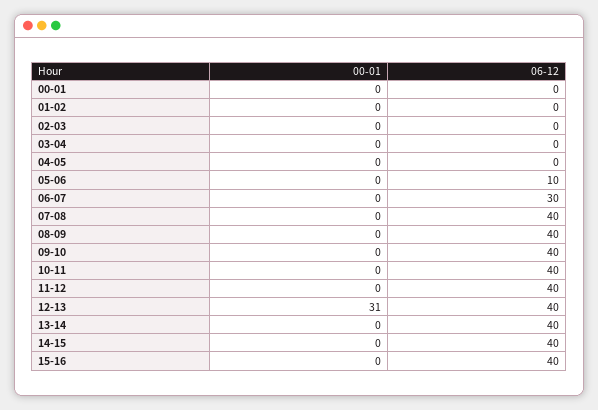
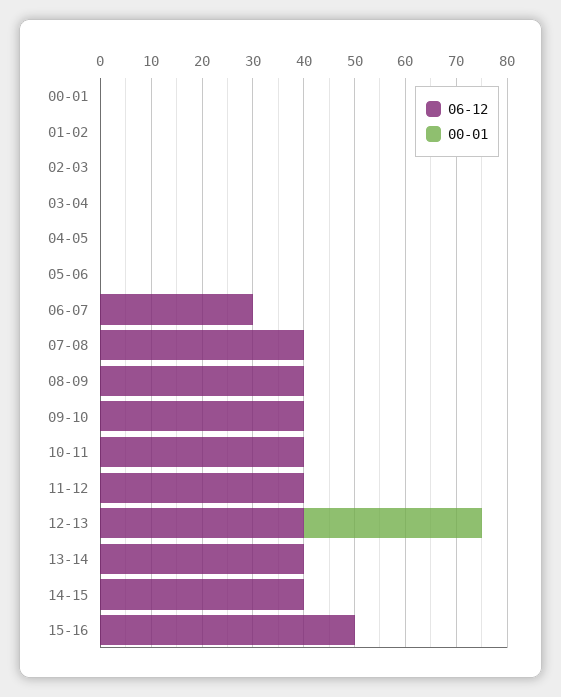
06-12, 05-06: 10 -> 0
00-01, 12-13: 31 -> 35
06-12, 15-16: 40 -> 50

